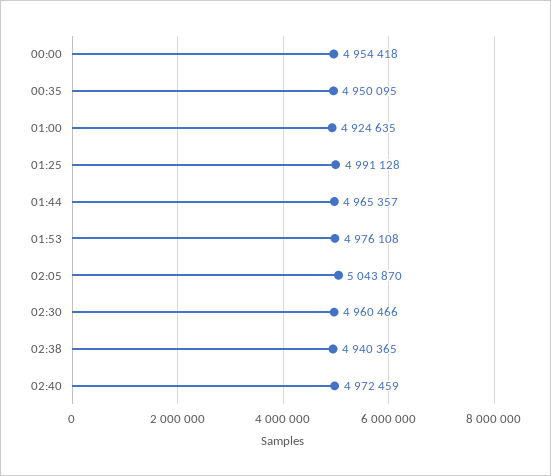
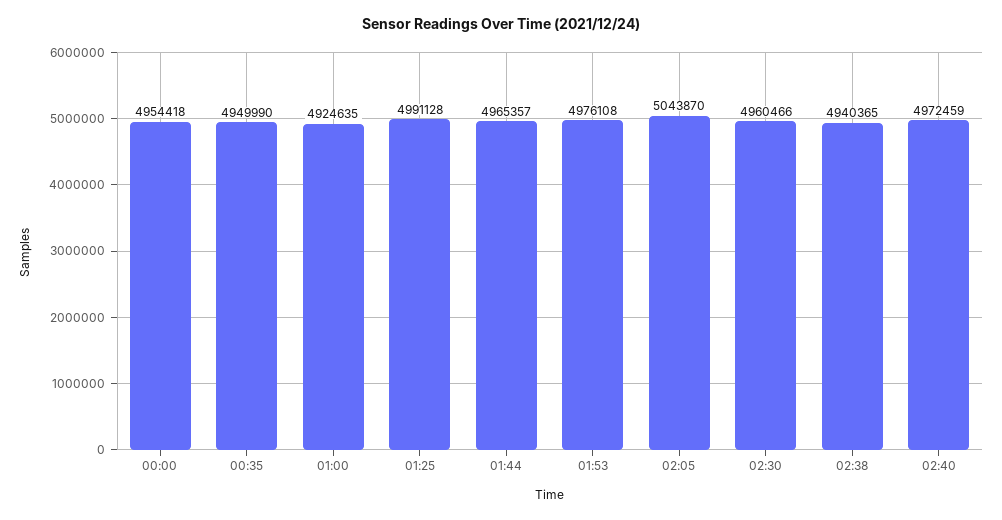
00:35: 4950095 -> 4949990

